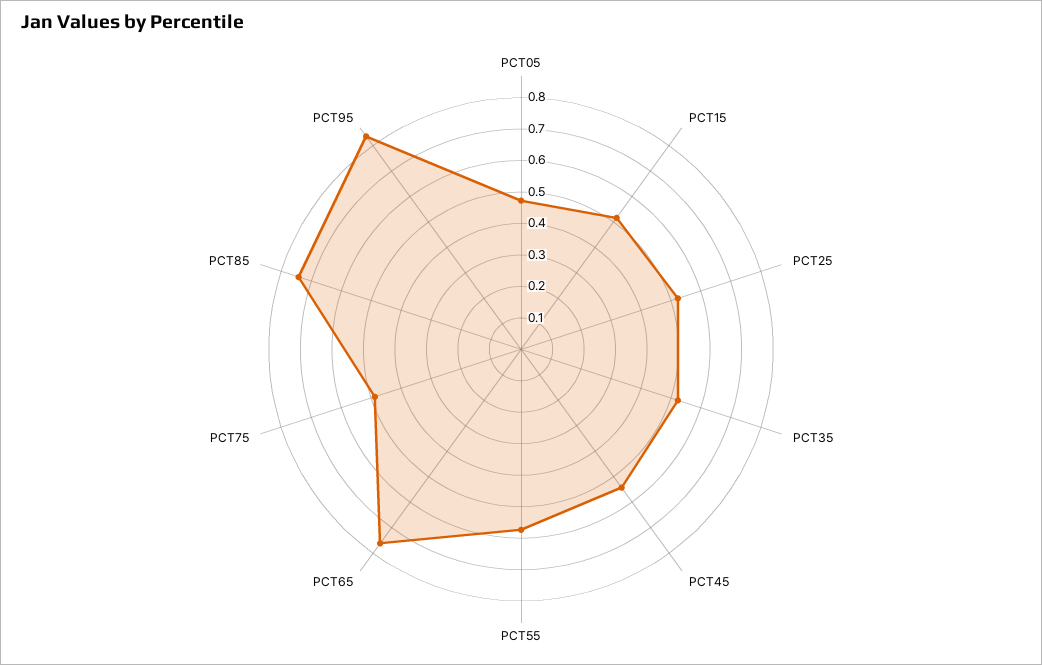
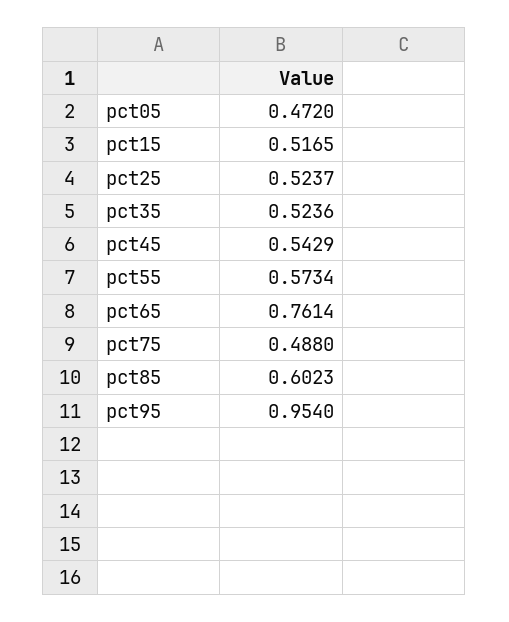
PCT85: 0.75 -> 0.6023
PCT95: 0.85 -> 0.954

